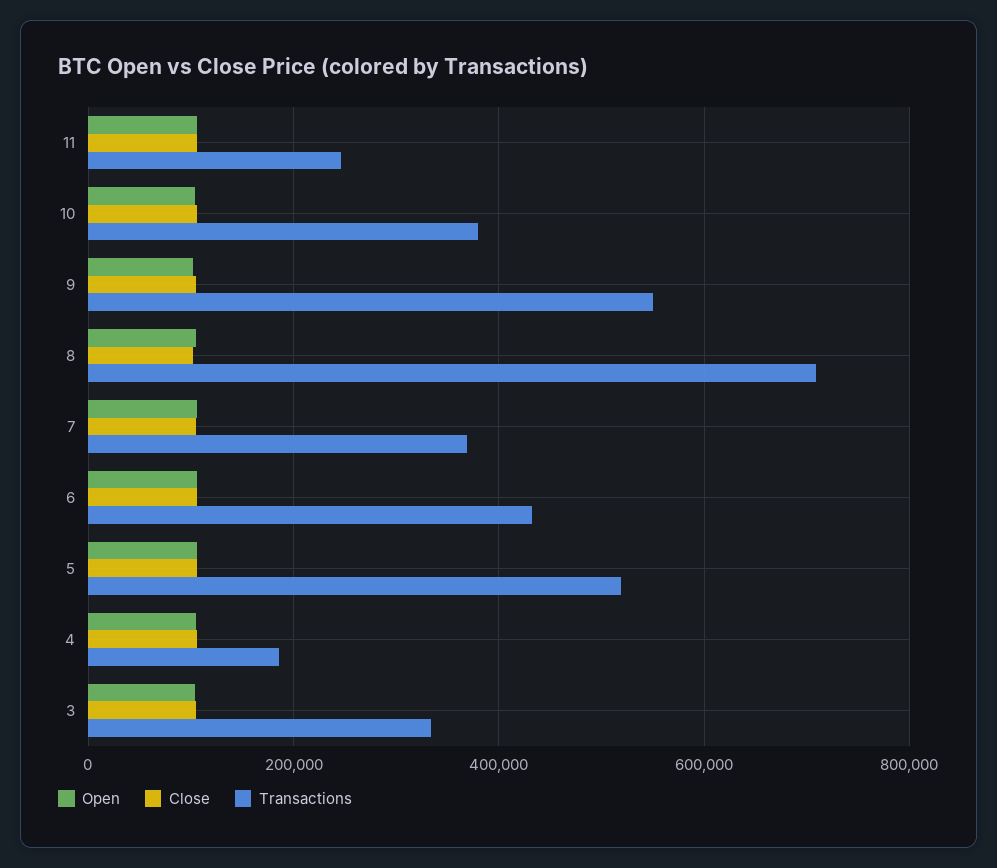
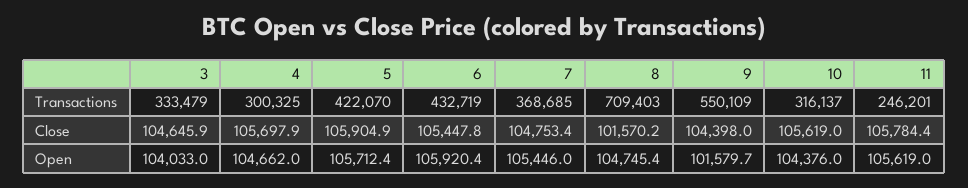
Transactions, 10: 380000 -> 316137
Transactions, 5: 520000 -> 422070
Transactions, 4: 180000 -> 300325

